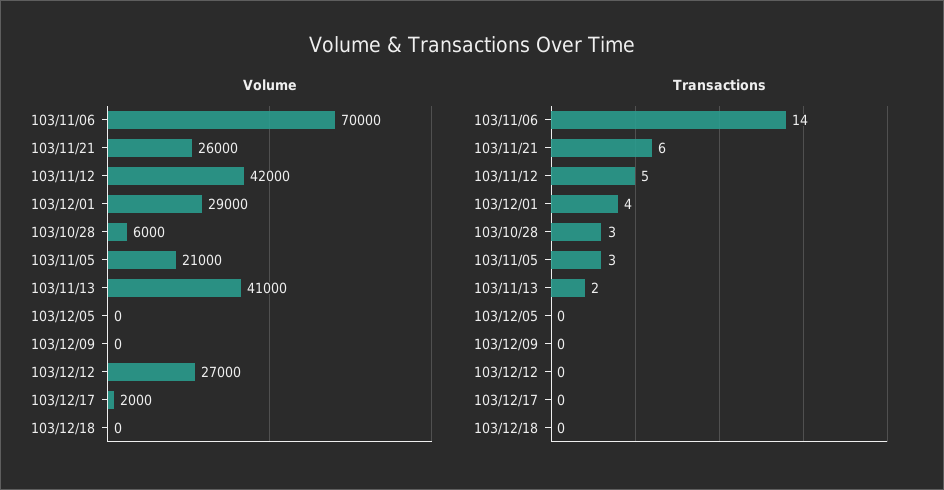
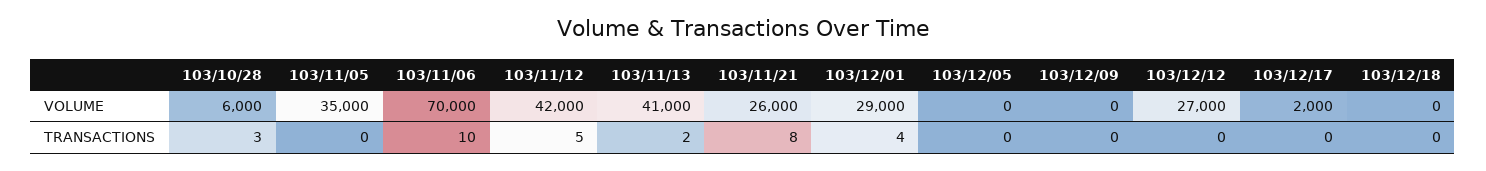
Volume, 103/11/05: 21000 -> 35000
Transactions, 103/11/06: 14 -> 10
Transactions, 103/11/21: 6 -> 8
Transactions, 103/11/05: 3 -> 0

